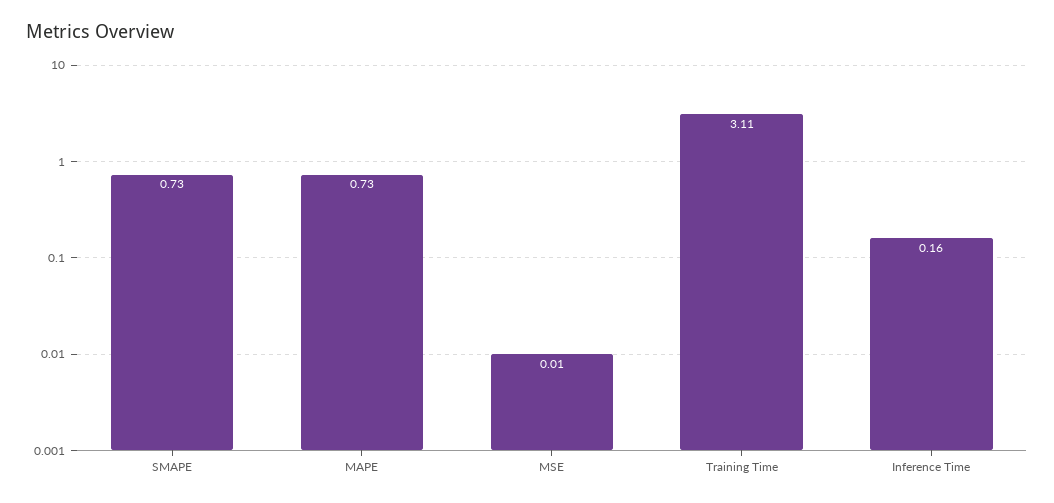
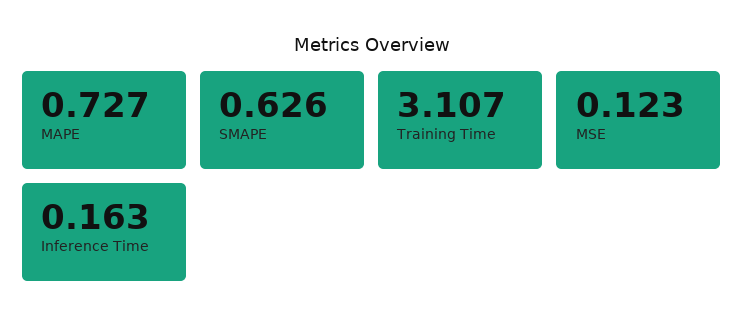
SMAPE: 0.73 -> 0.626
MSE: 0.01 -> 0.123

